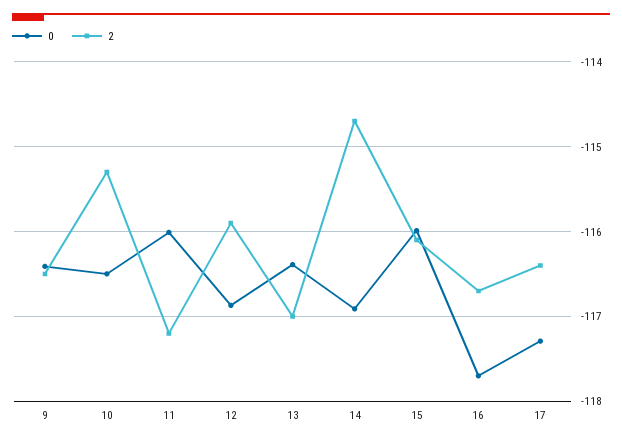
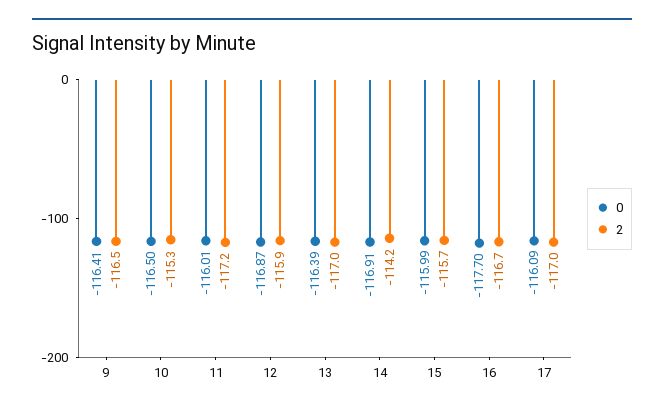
2, 14: -114.7 -> -114.2
2, 15: -116.1 -> -115.7
0, 17: -117.3 -> -116.09
2, 17: -116.4 -> -117

